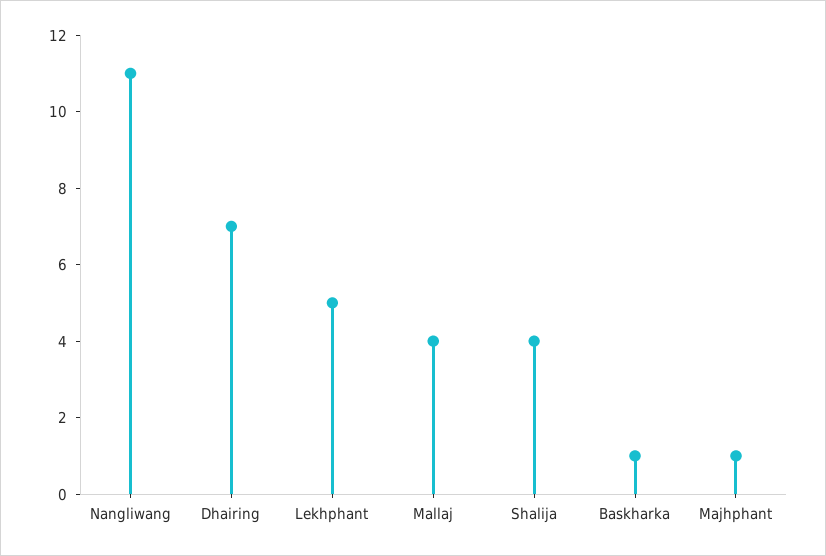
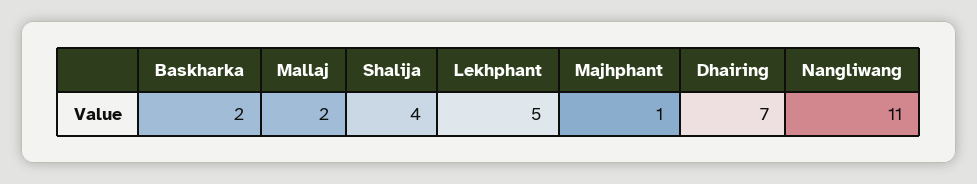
Mallaj: 4 -> 2
Baskharka: 1 -> 2

